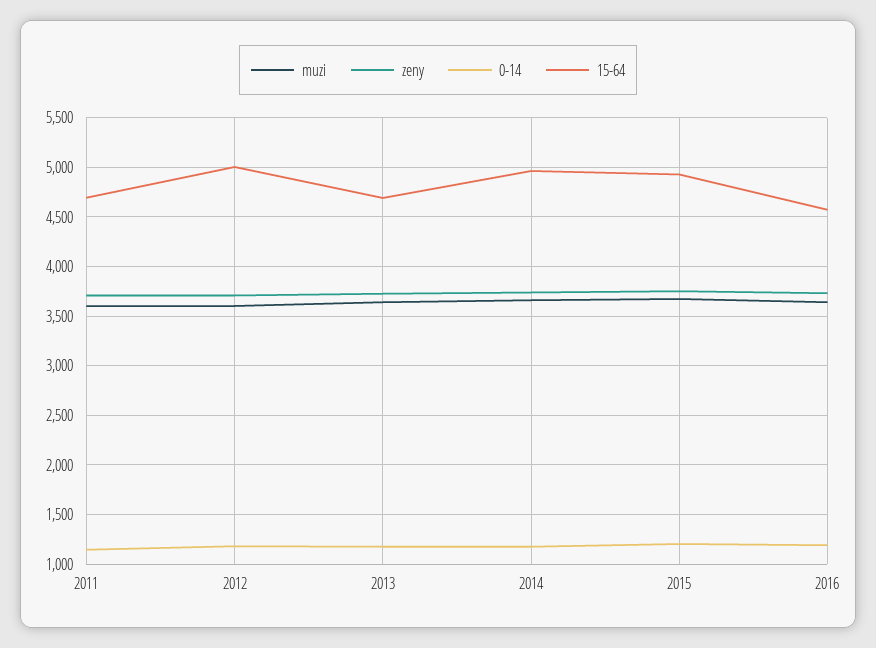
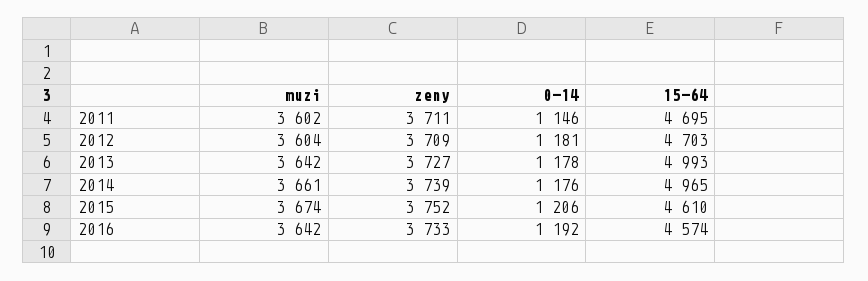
15-64, 2012: 5000 -> 4703
15-64, 2013: 4700 -> 4993
15-64, 2015: 4900 -> 4610

